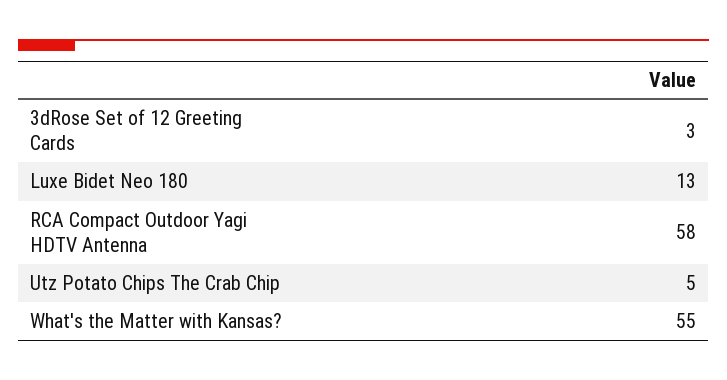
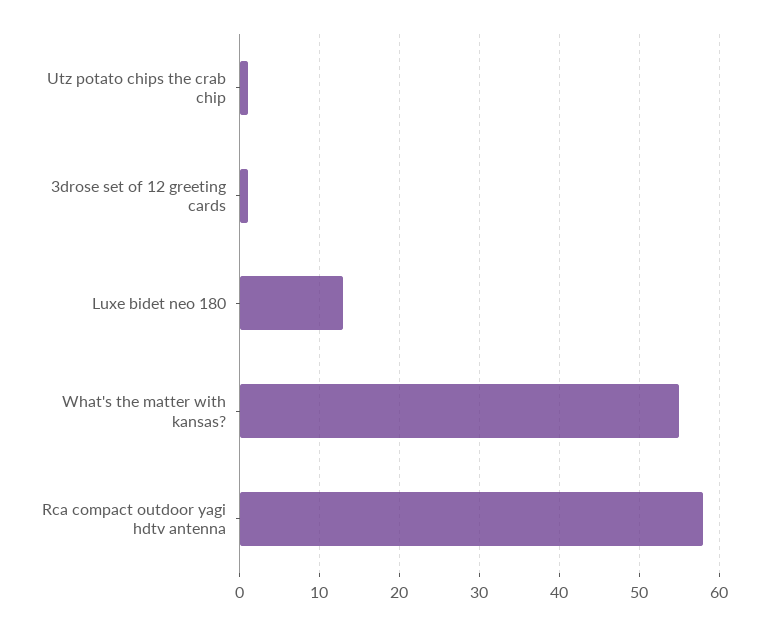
3dRose Set of 12 Greeting Cards: 3 -> 1
Utz Potato Chips The Crab Chip: 5 -> 1

